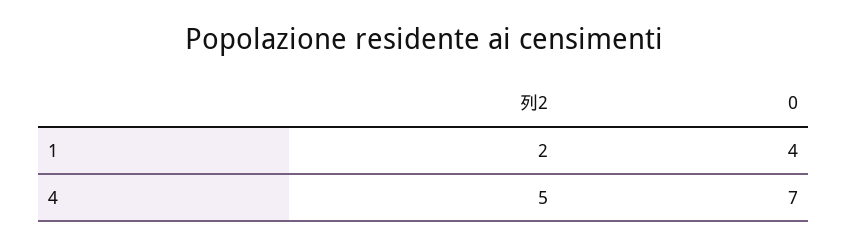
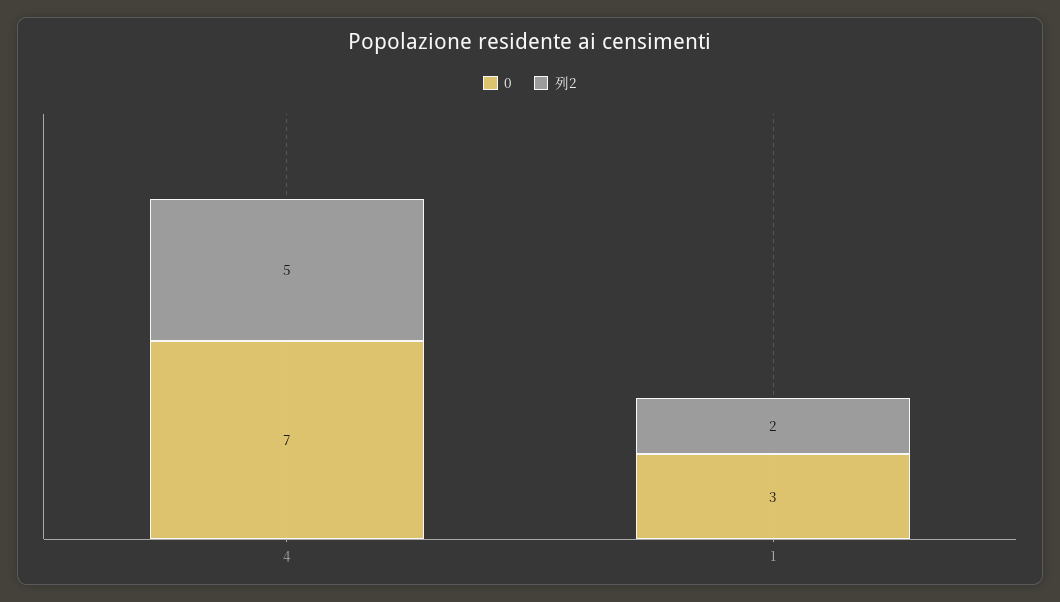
0, 1: 4 -> 3

